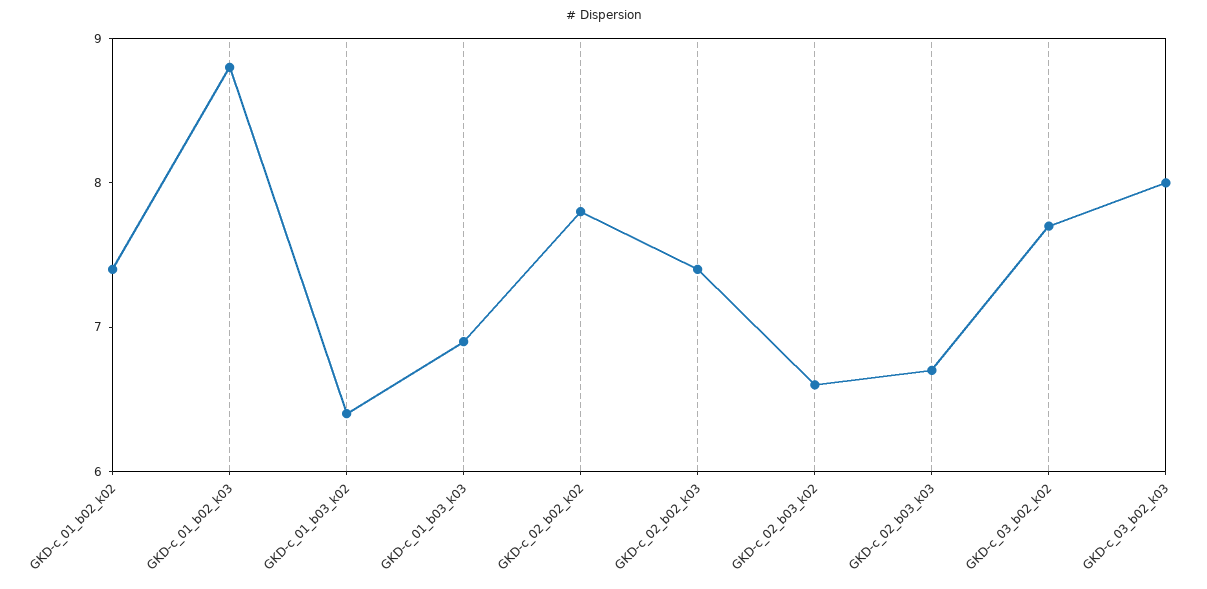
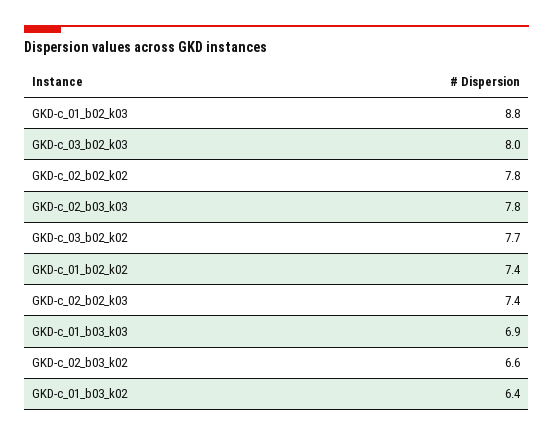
GKD-c_02_b03_k03: 6.7 -> 7.8

